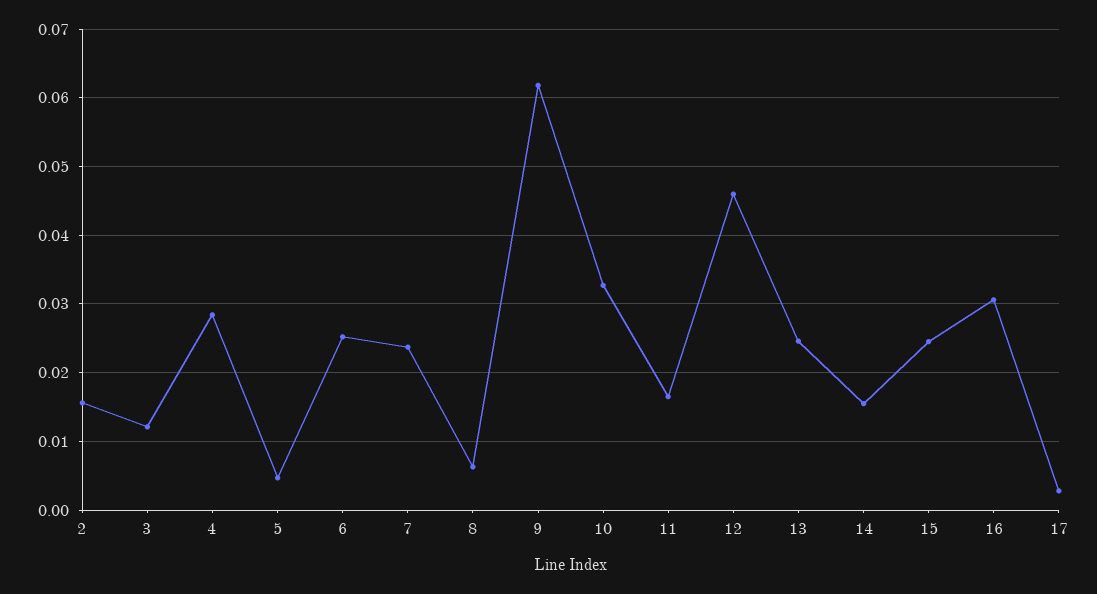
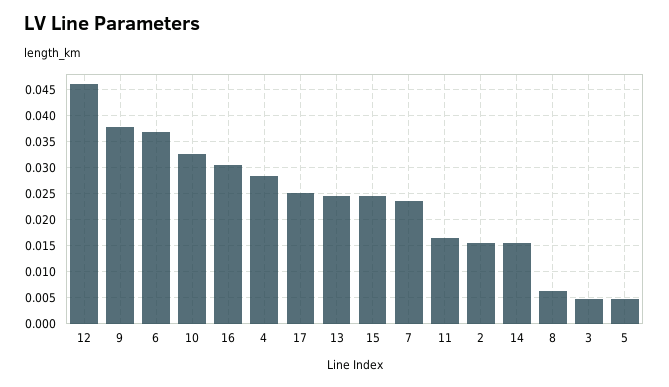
3: 0.012 -> 0.005
6: 0.025 -> 0.0375
9: 0.062 -> 0.0375
17: 0.003 -> 0.025

